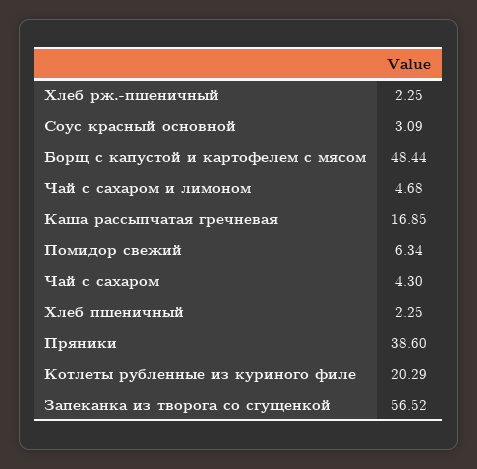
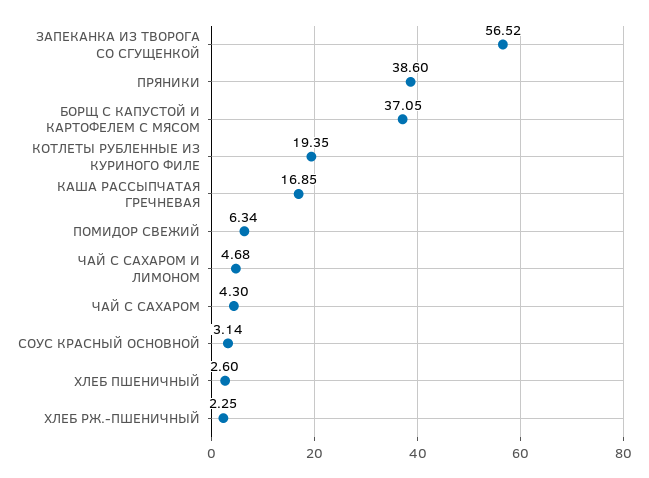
Соус красный основной: 3.09 -> 3.14
Борщ с капустой и картофелем с мясом: 48.44 -> 37.05
Хлеб пшеничный: 2.25 -> 2.6
Котлеты рубленные из куриного филе: 20.29 -> 19.35

